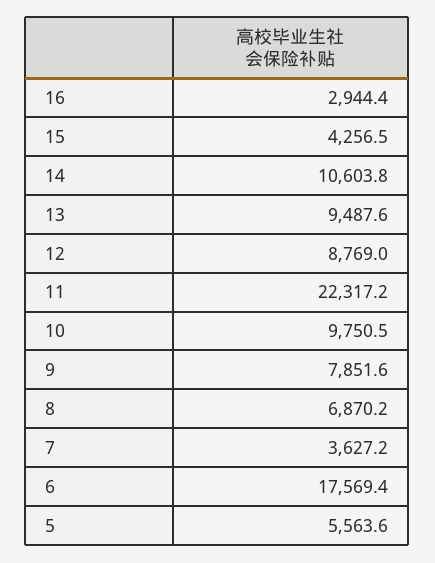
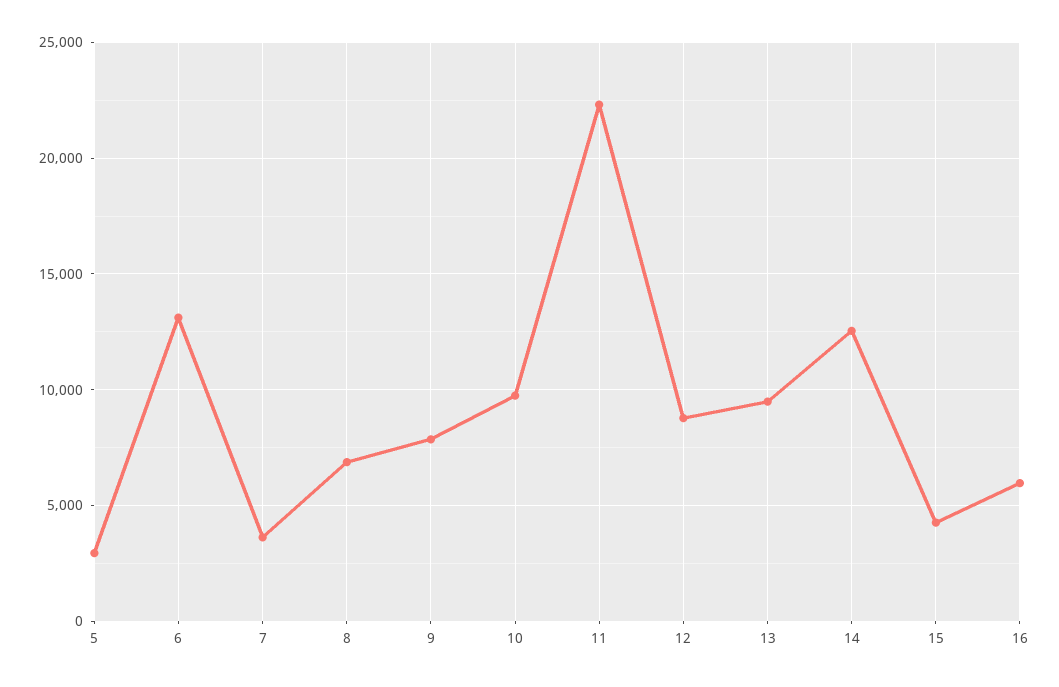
16: 2944.4 -> 6000
14: 10603.8 -> 12500
6: 17569.4 -> 13000
5: 5563.6 -> 3000

